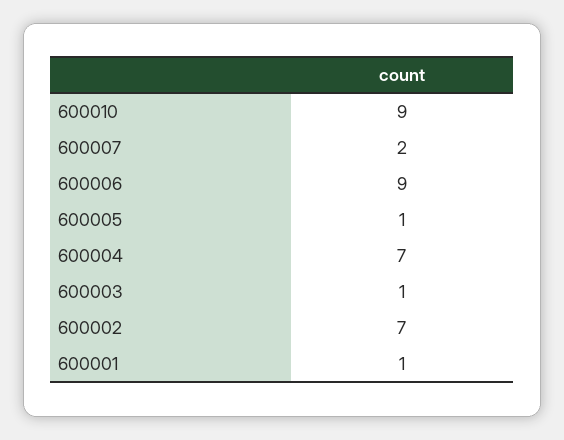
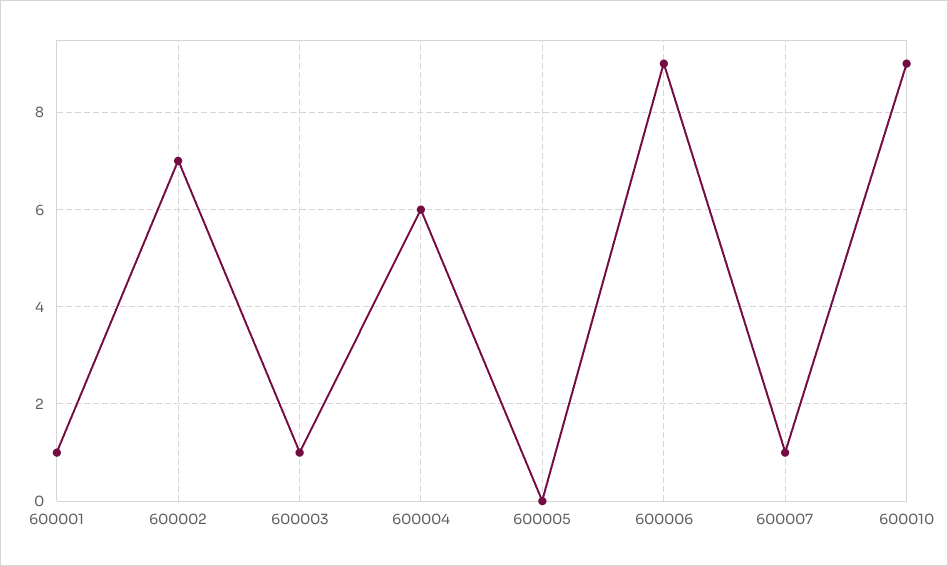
600007: 2 -> 1
600005: 1 -> 0
600004: 7 -> 6

